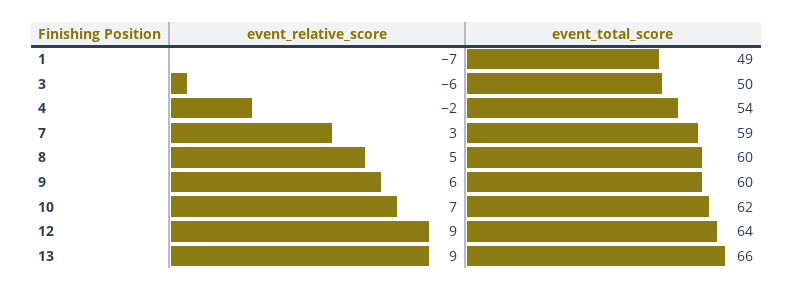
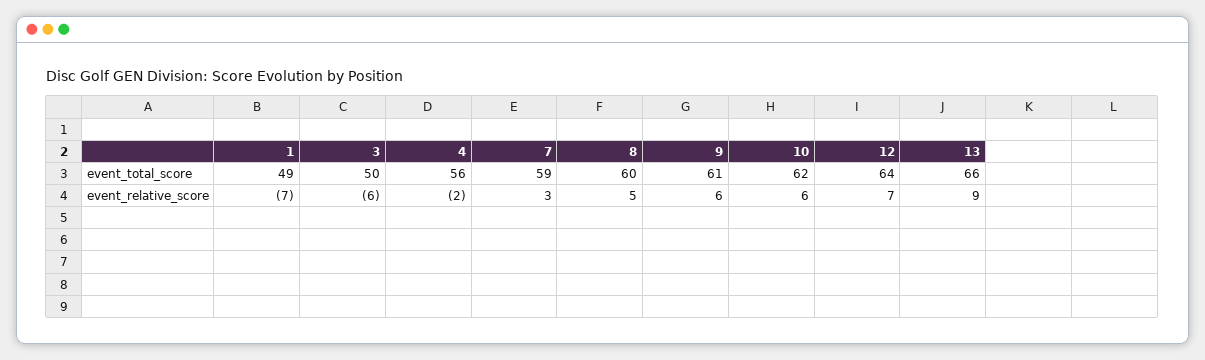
event_total_score, 4: 54 -> 56
event_total_score, 9: 60 -> 61
event_relative_score, 10: 7 -> 6
event_relative_score, 12: 9 -> 7

